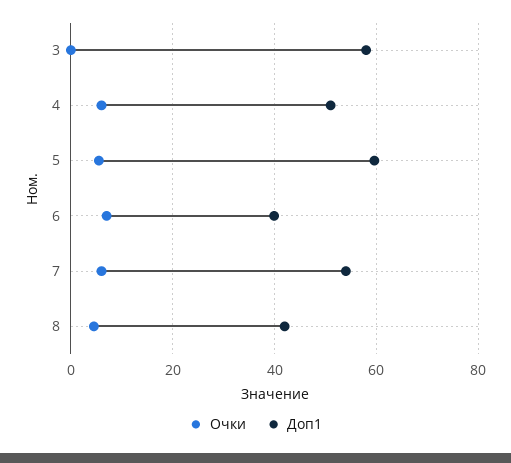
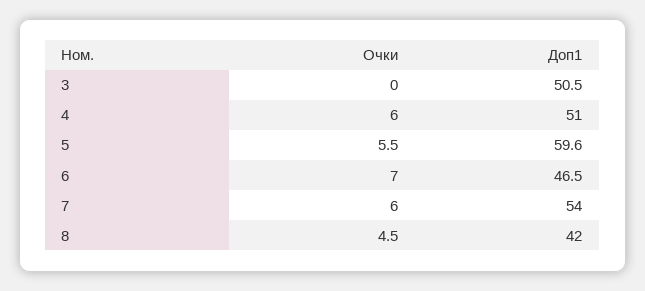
Доп1, 3: 58 -> 50.5
Доп1, 6: 40 -> 46.5

